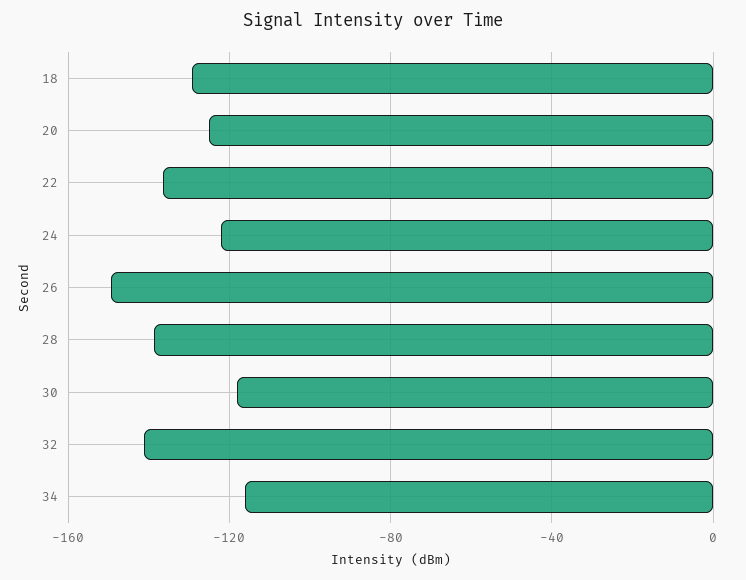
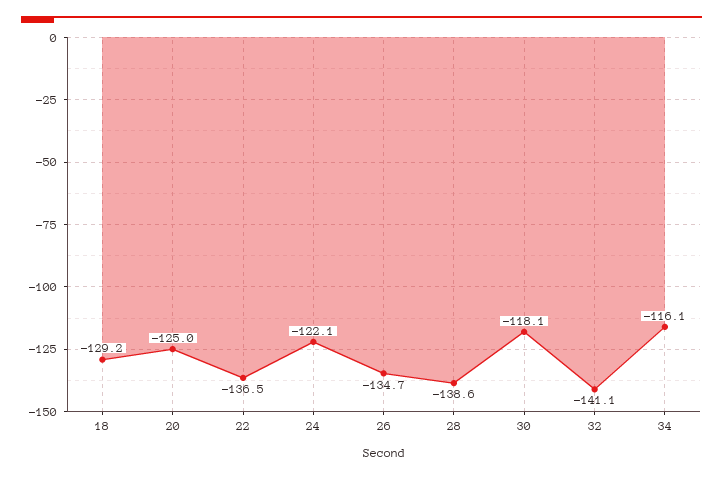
26: -150 -> -134.7

